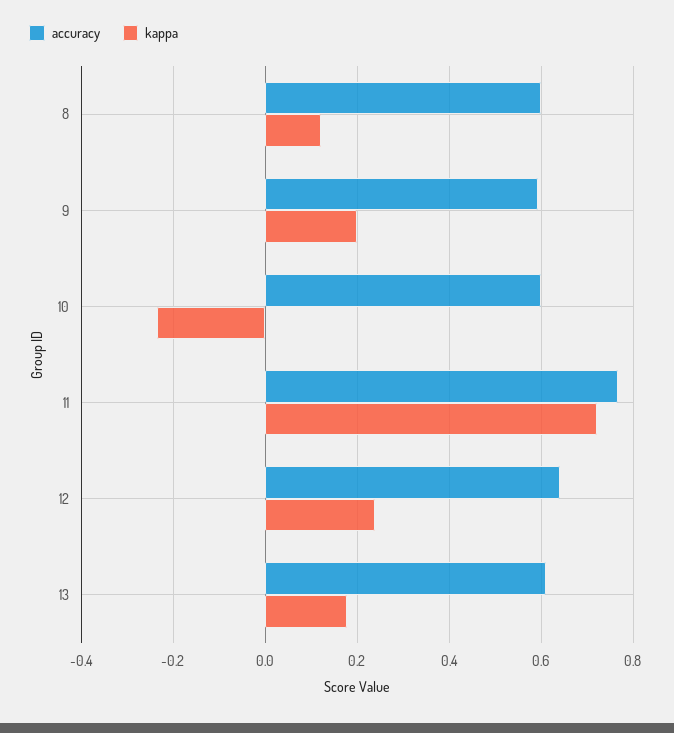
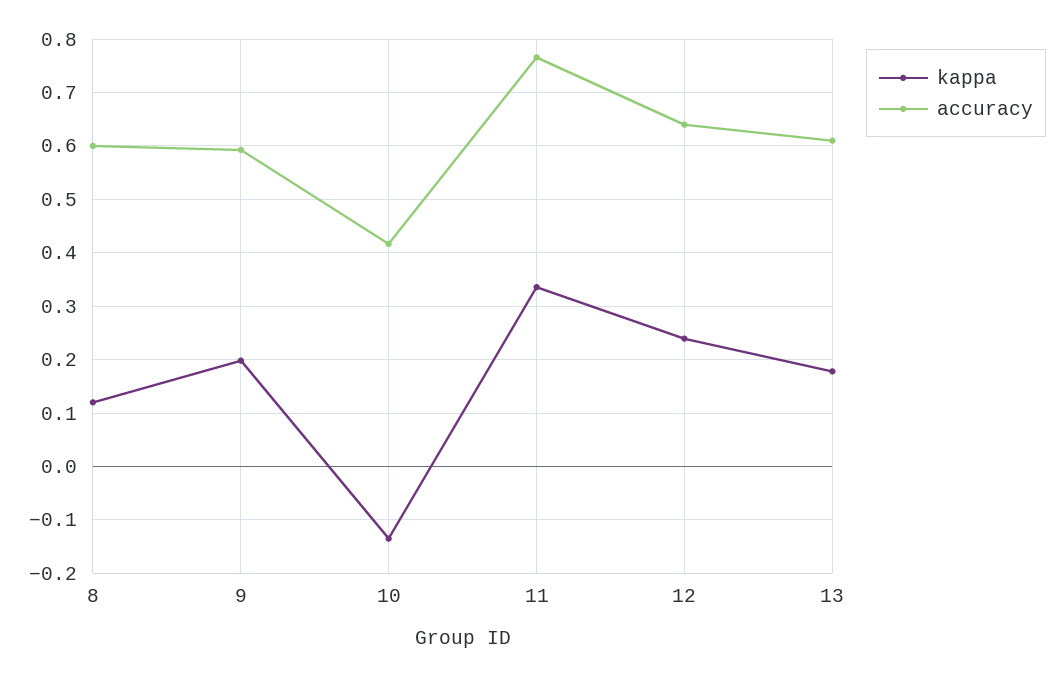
accuracy, 10: 0.6 -> 0.42
kappa, 10: -0.24 -> -0.14
kappa, 11: 0.72 -> 0.34

